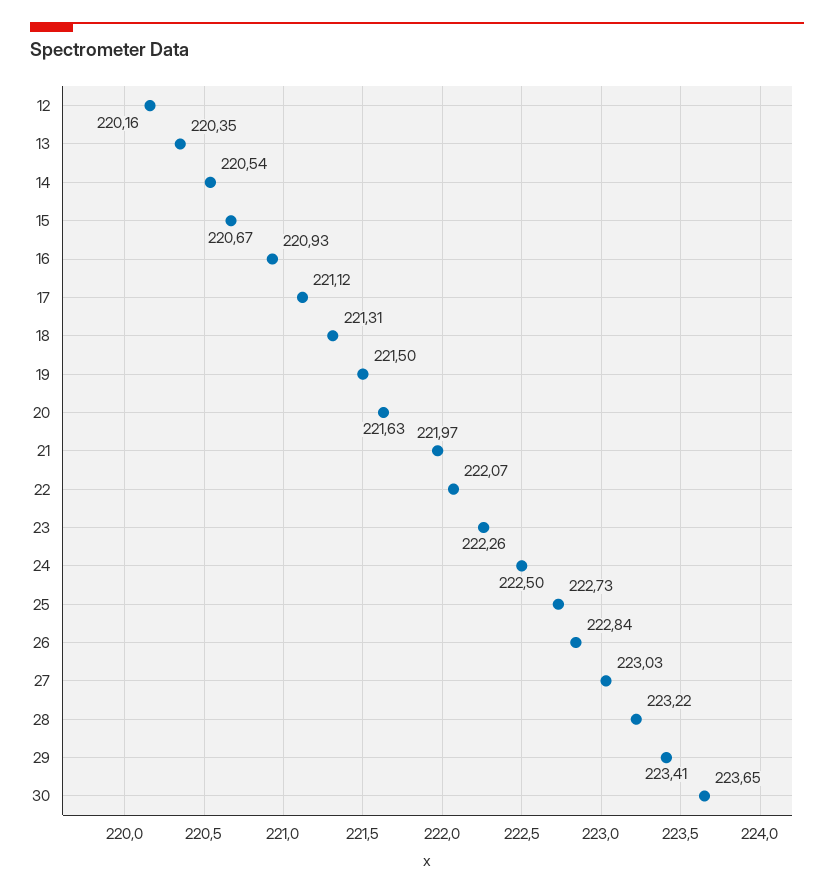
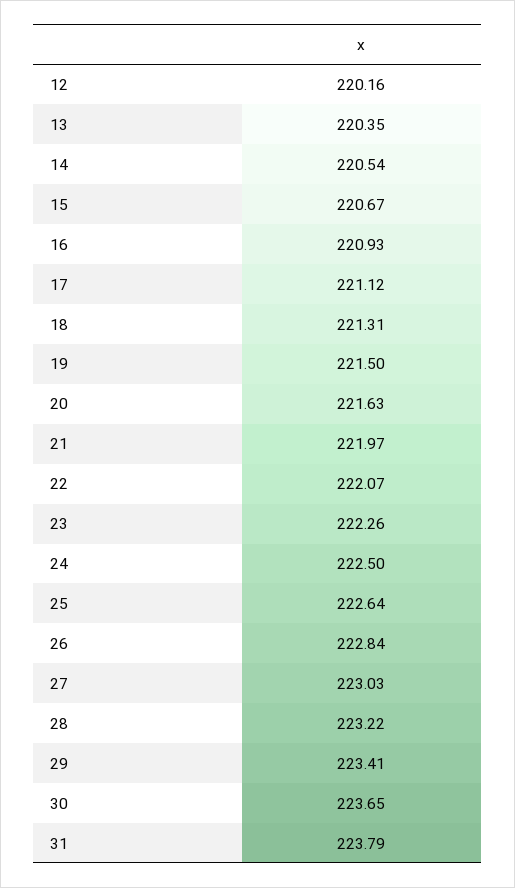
25: 222.73 -> 222.64
31: none -> 223.79

